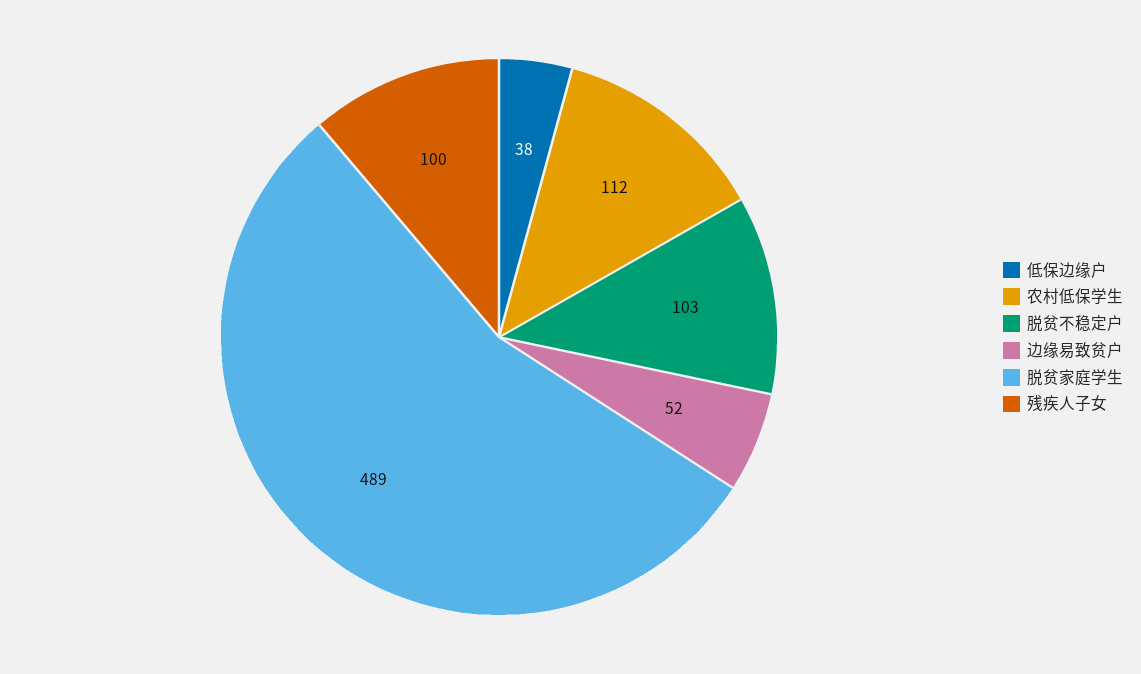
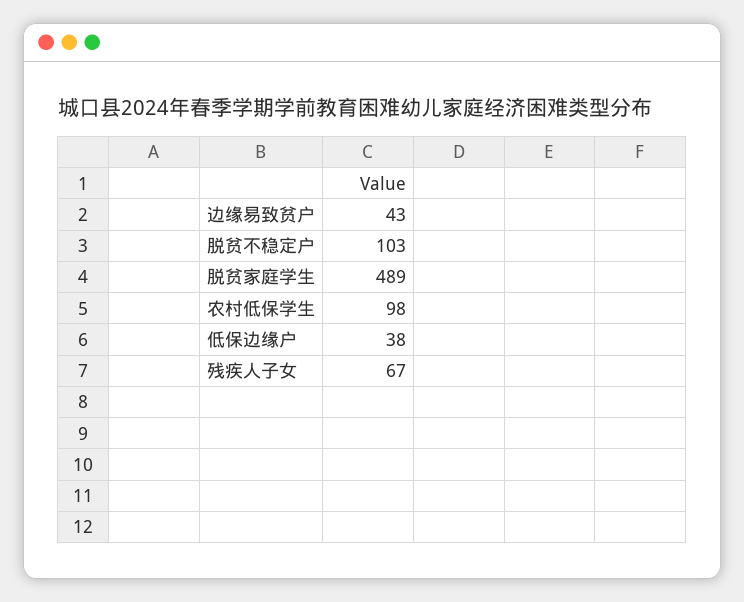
农村低保学生: 112 -> 98
边缘易致贫户: 52 -> 43
残疾人子女: 100 -> 67

